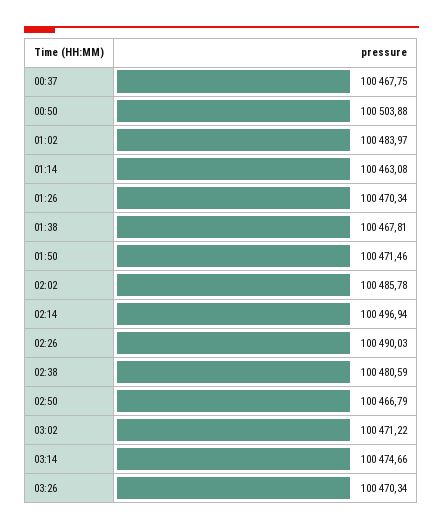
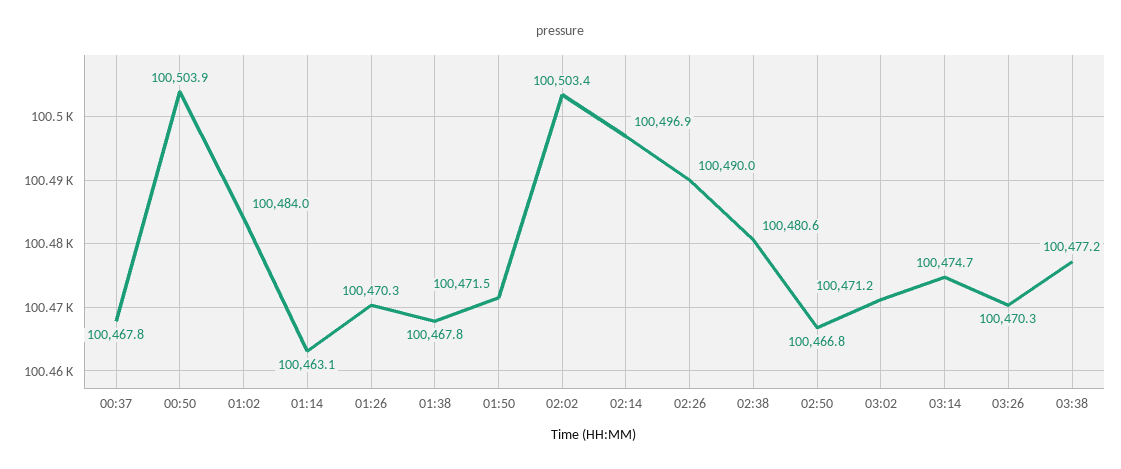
02:02: 100485.78 -> 100503.4
03:38: none -> 100477.2

